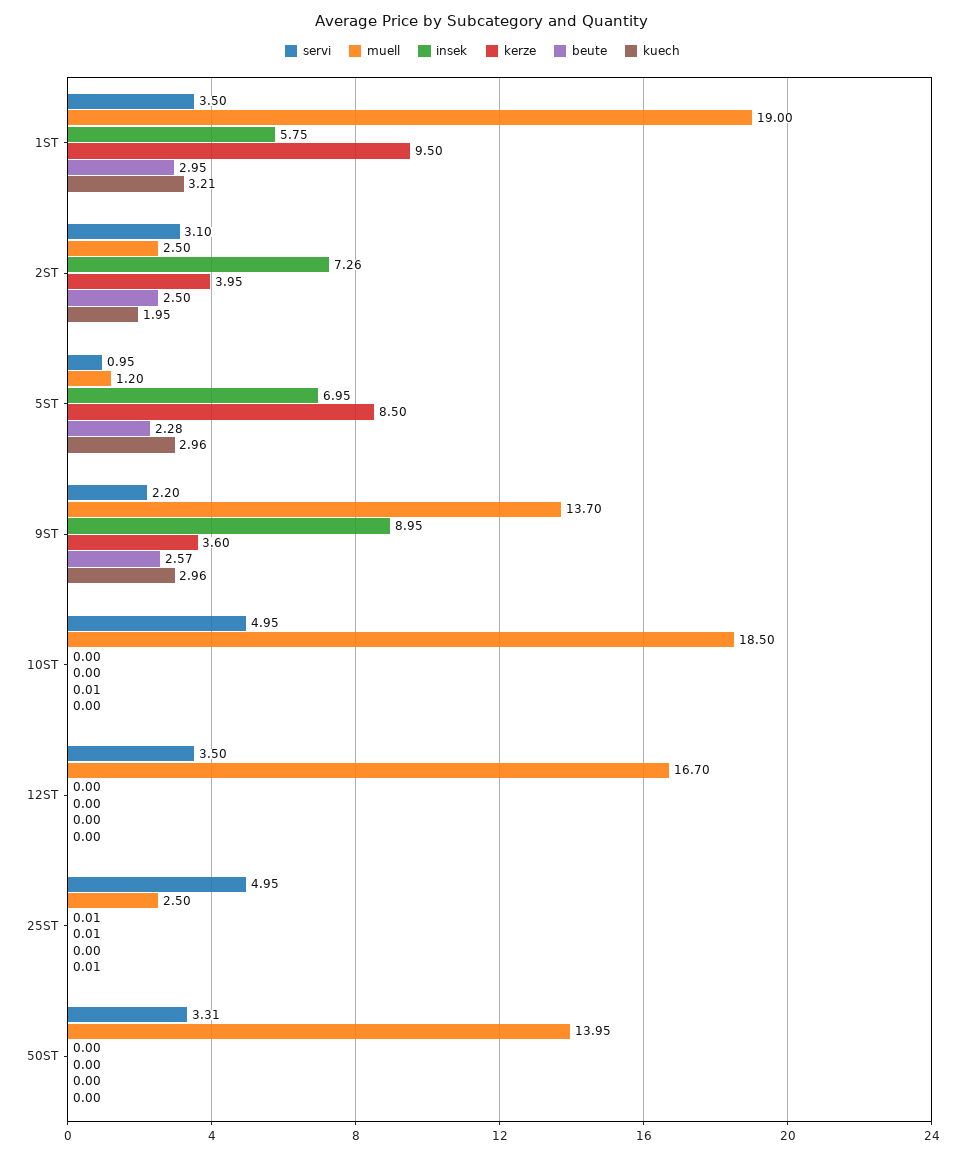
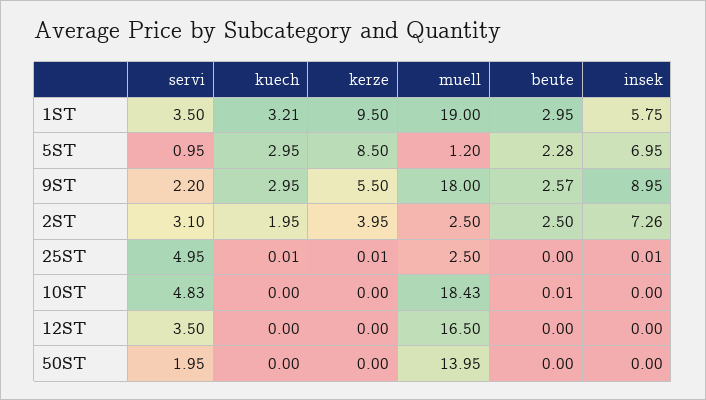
kuech, 5ST: 2.96 -> 2.95
muell, 9ST: 13.7 -> 18
kerze, 9ST: 3.6 -> 5.5
kuech, 9ST: 2.96 -> 2.95
servi, 10ST: 4.95 -> 4.83
muell, 10ST: 18.5 -> 18.43
muell, 12ST: 16.7 -> 16.5
servi, 50ST: 3.31 -> 1.95

